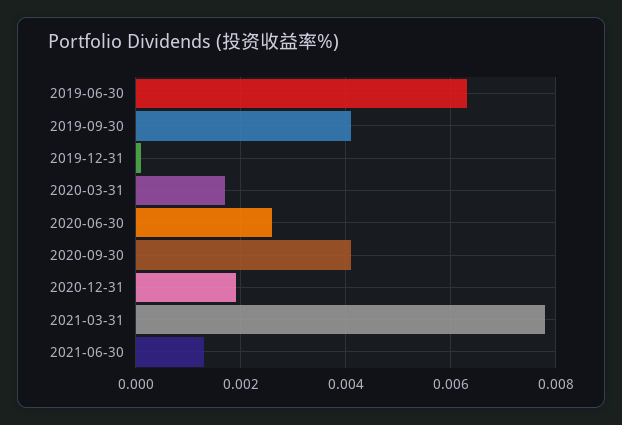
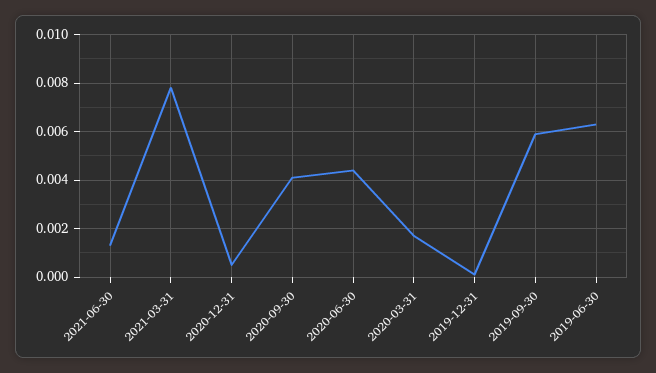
2019-09-30: 0.004 -> 0.006
2020-06-30: 0.0025 -> 0.0045
2020-12-31: 0.002 -> 0.0005

